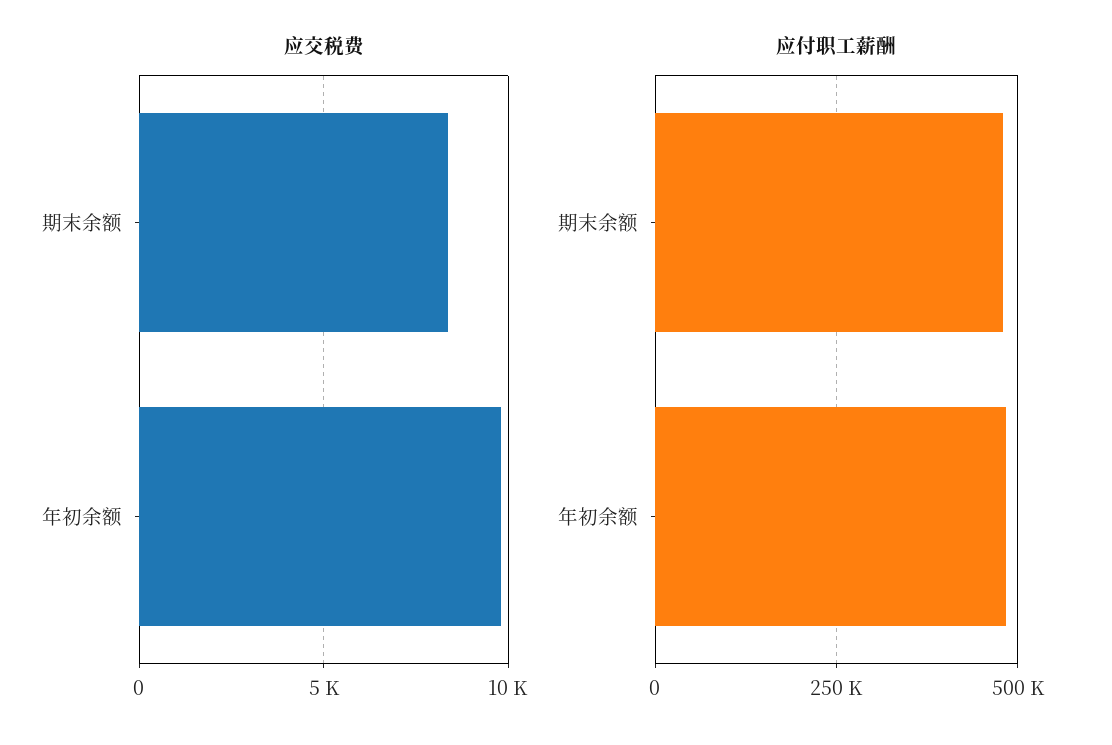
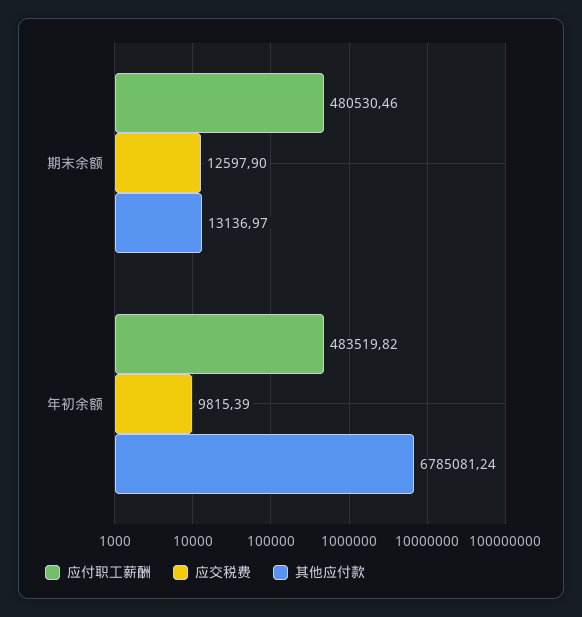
应交税费, 期末余额: 8500 -> 12597.9
其他应付款, 期末余额: none -> 13136.97
其他应付款, 年初余额: none -> 6785081.24

